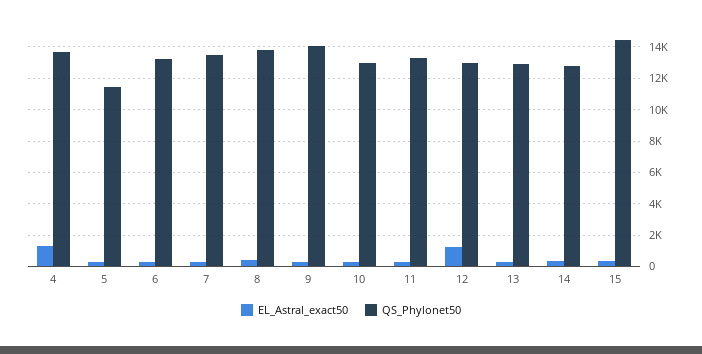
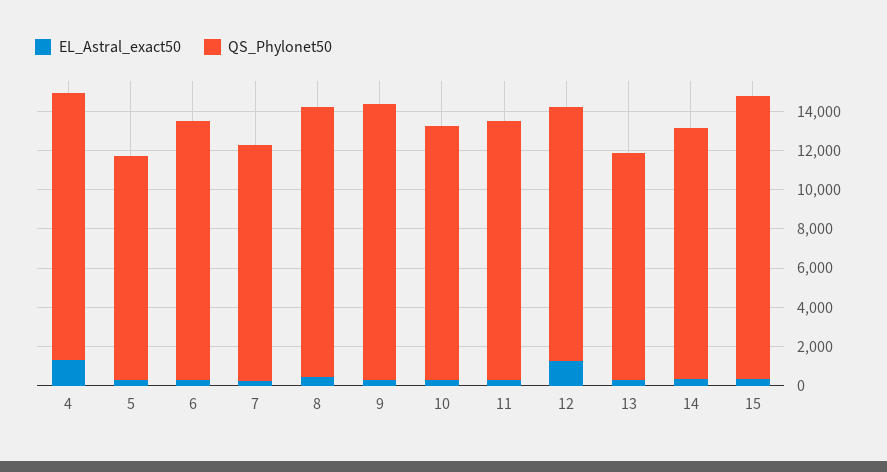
QS_Phylonet50, 7: 13500 -> 12000
QS_Phylonet50, 13: 13000 -> 11500

